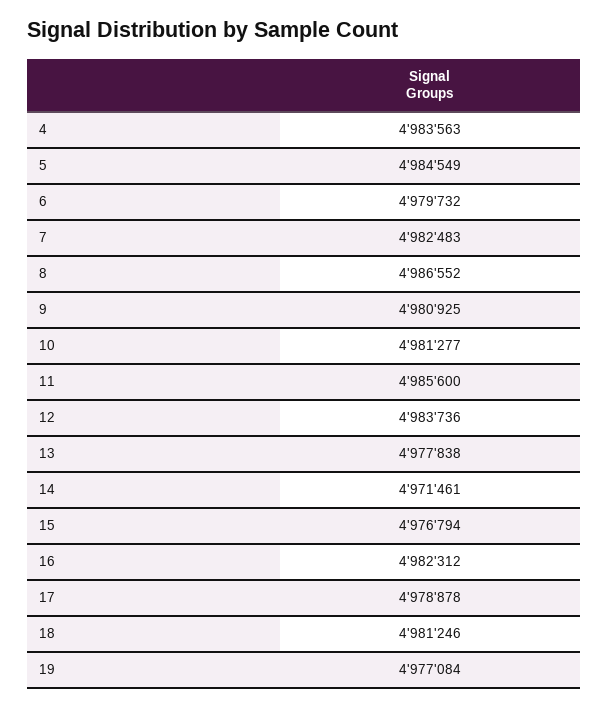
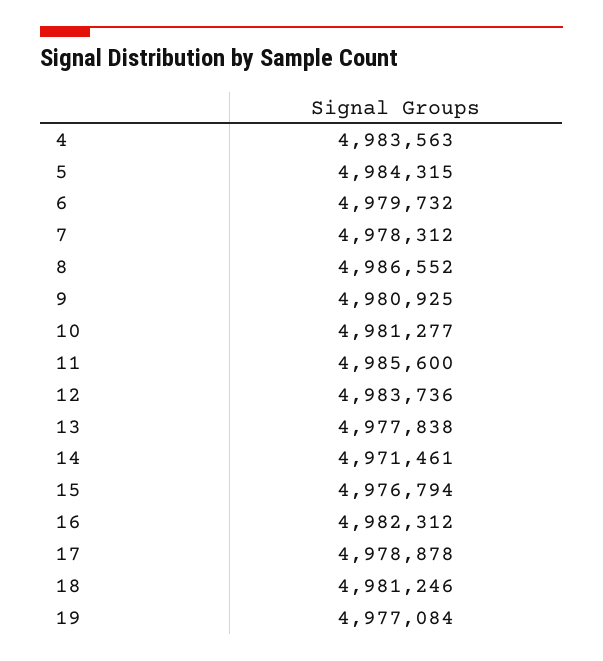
5: 4984549 -> 4984315
7: 4982483 -> 4978312

